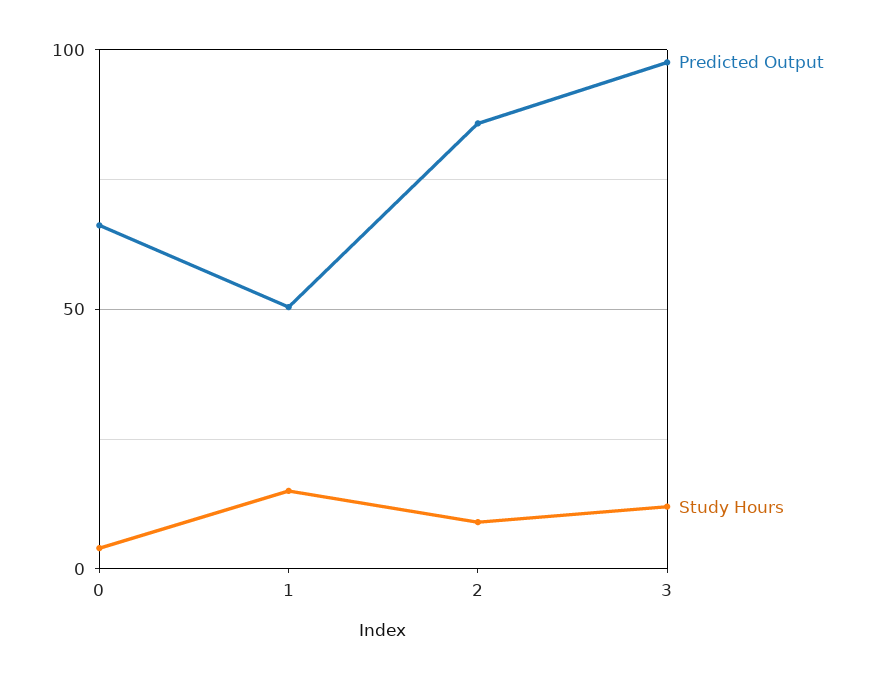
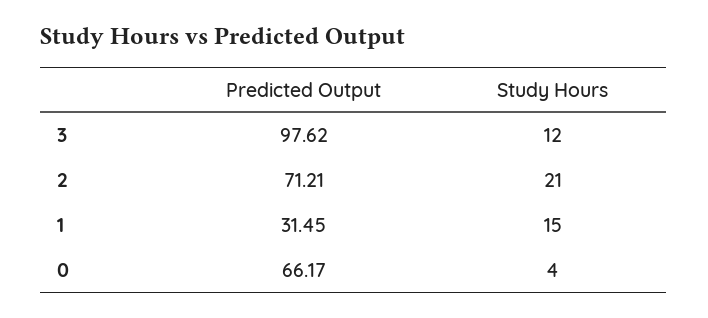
Predicted Output, 1: 50 -> 31.45
Predicted Output, 2: 85 -> 71.21
Study Hours, 2: 10 -> 21

